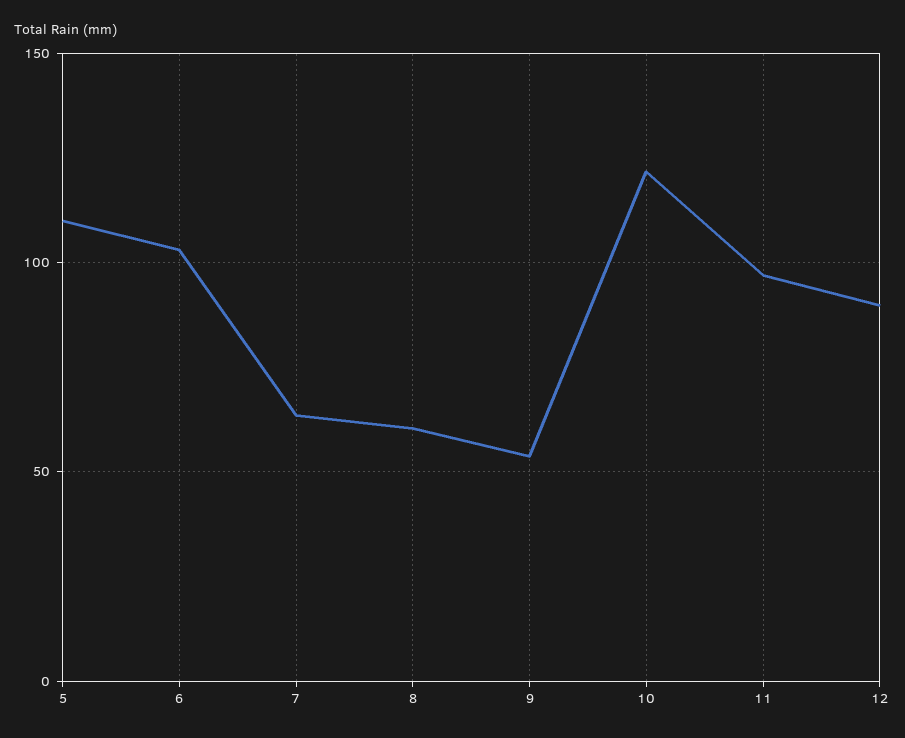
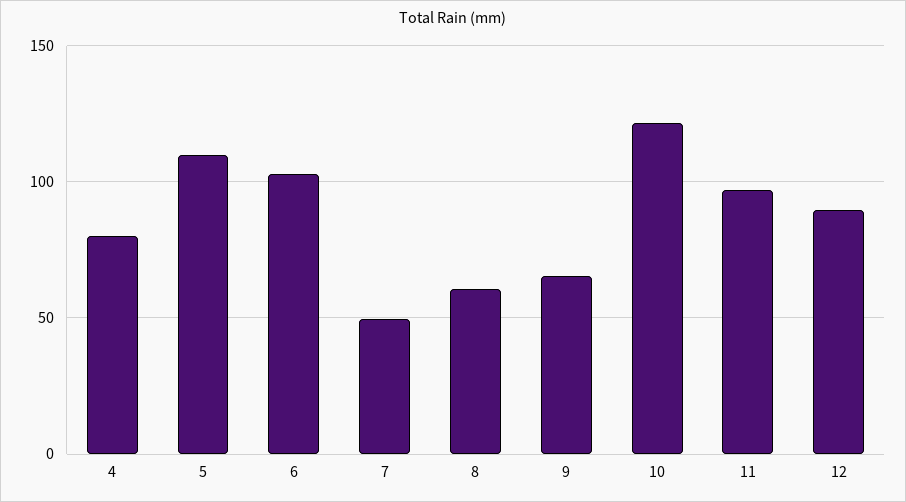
7: 65 -> 50
9: 55 -> 65
4: none -> 80

